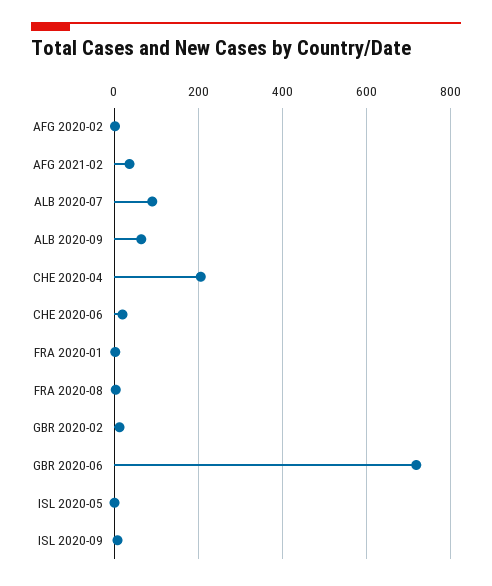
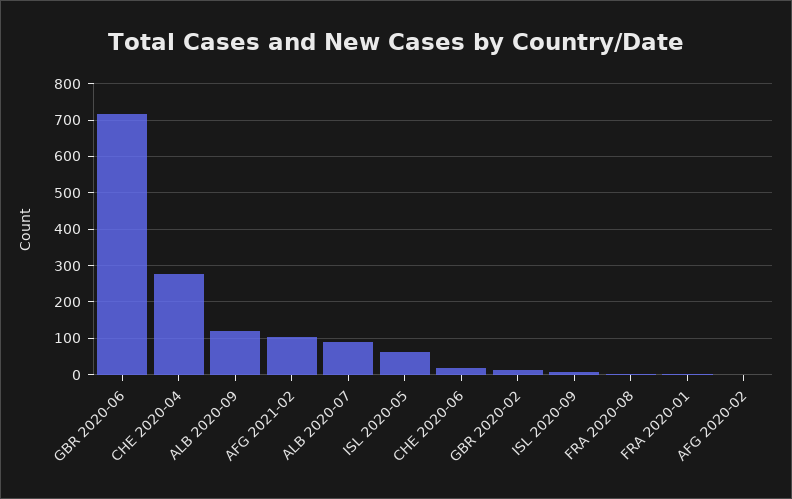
AFG 2021-02: 40 -> 100
ALB 2020-09: 60 -> 120
CHE 2020-04: 200 -> 280
ISL 2020-05: 0 -> 60

